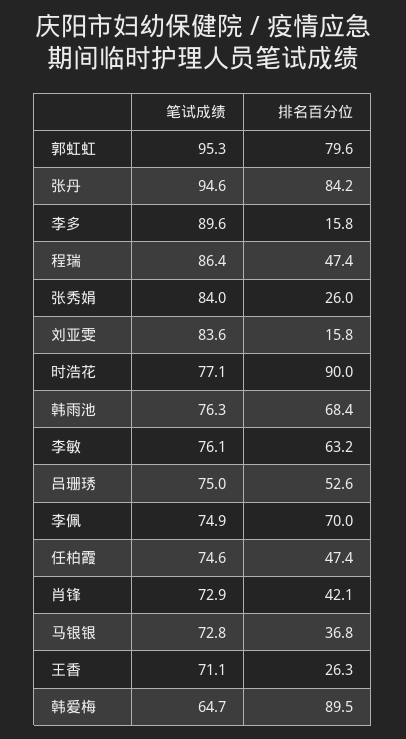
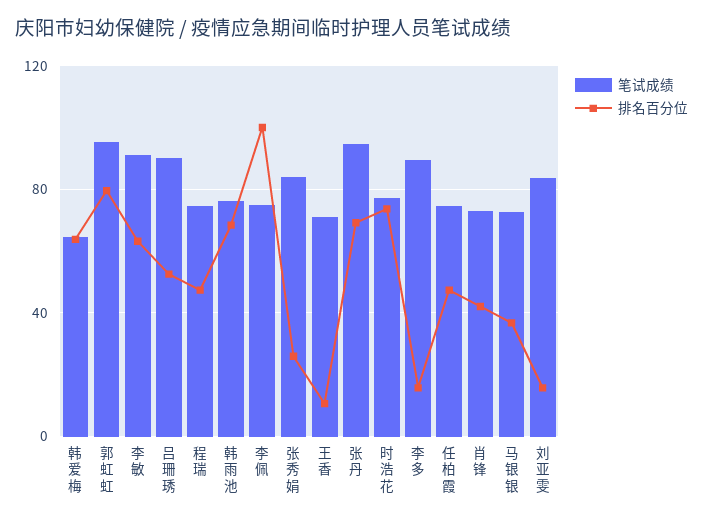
排名百分位, 张丹: 84.2 -> 70
笔试成绩, 程瑞: 86.4 -> 75
排名百分位, 时浩花: 90 -> 75
笔试成绩, 李敏: 76.1 -> 90
笔试成绩, 吕珊琇: 75 -> 90
排名百分位, 李佩: 70 -> 100
排名百分位, 王香: 26.3 -> 10
排名百分位, 韩爱梅: 89.5 -> 65

